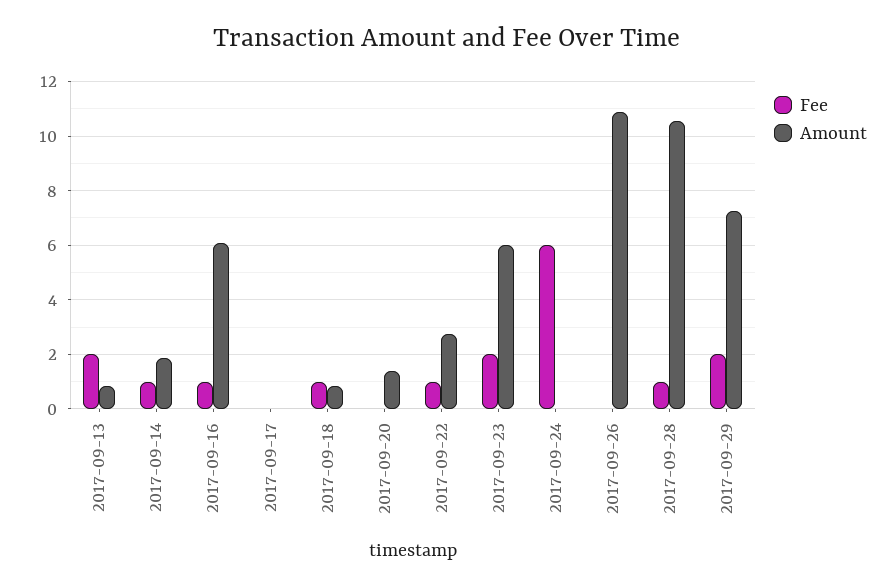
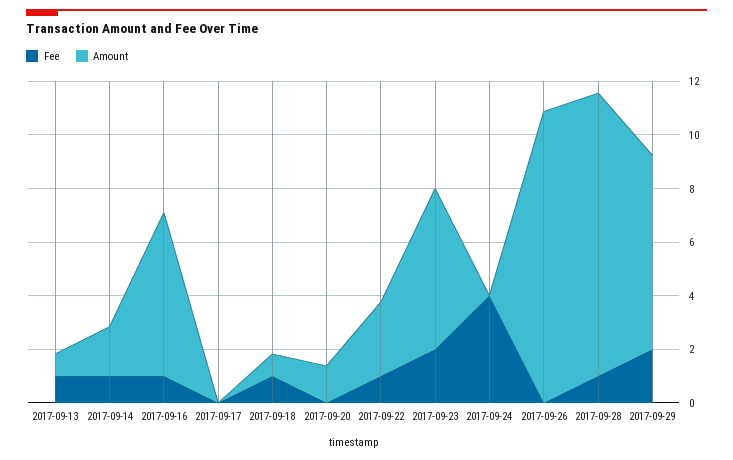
Fee, 2017-09-13: 2 -> 1
Fee, 2017-09-24: 6 -> 4

